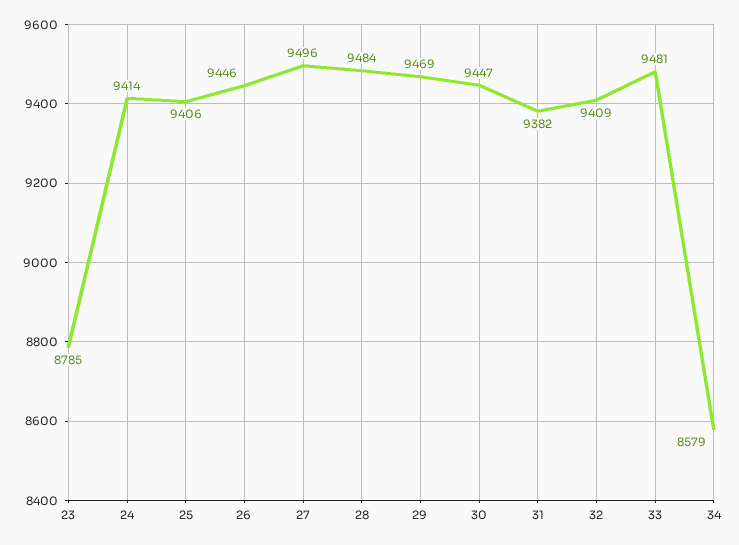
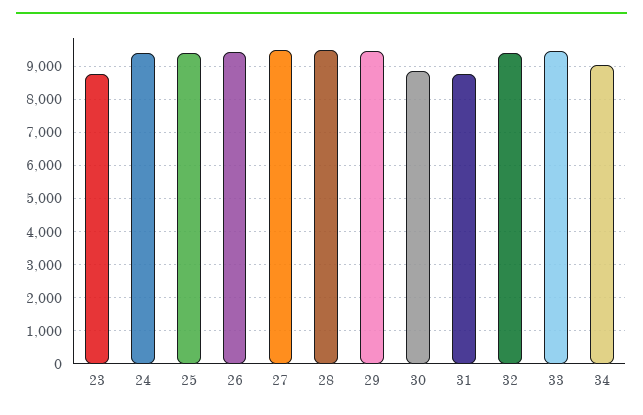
30: 9447 -> 8800
31: 9382 -> 8800
34: 8579 -> 9000

